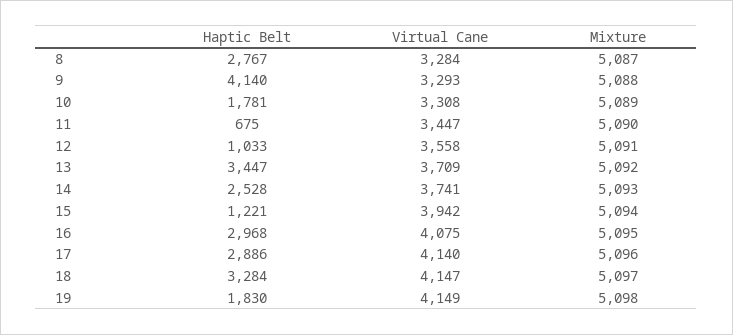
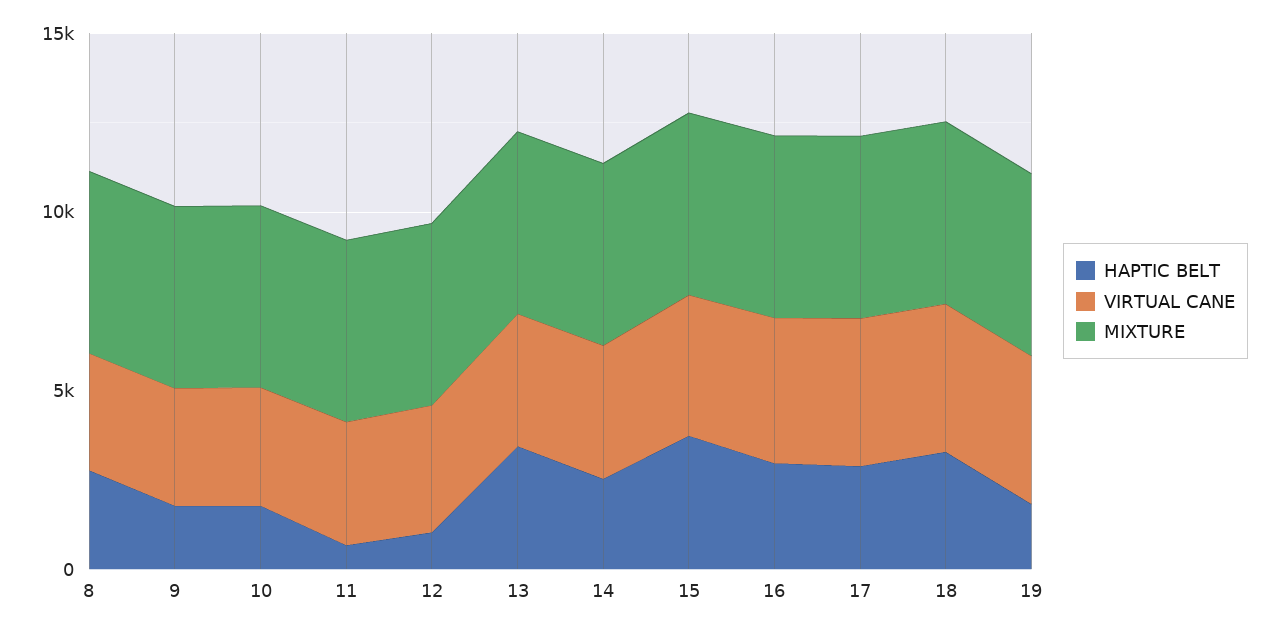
Haptic Belt, 9: 4140 -> 2000
Haptic Belt, 15: 1221 -> 4000

